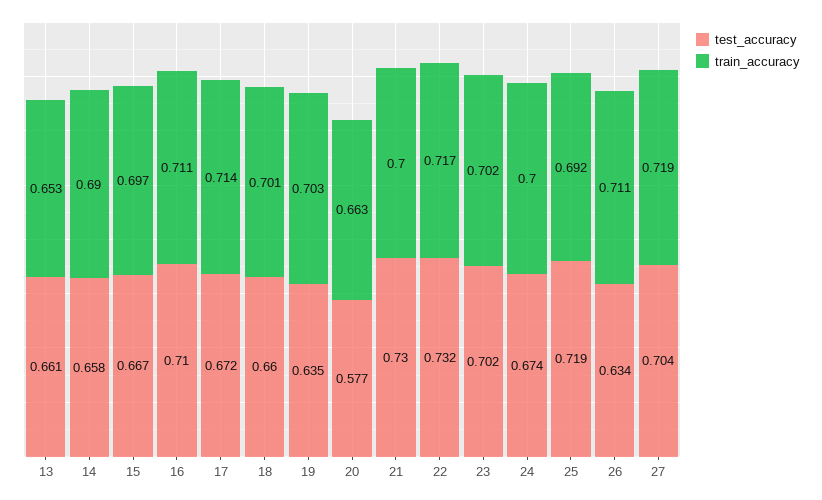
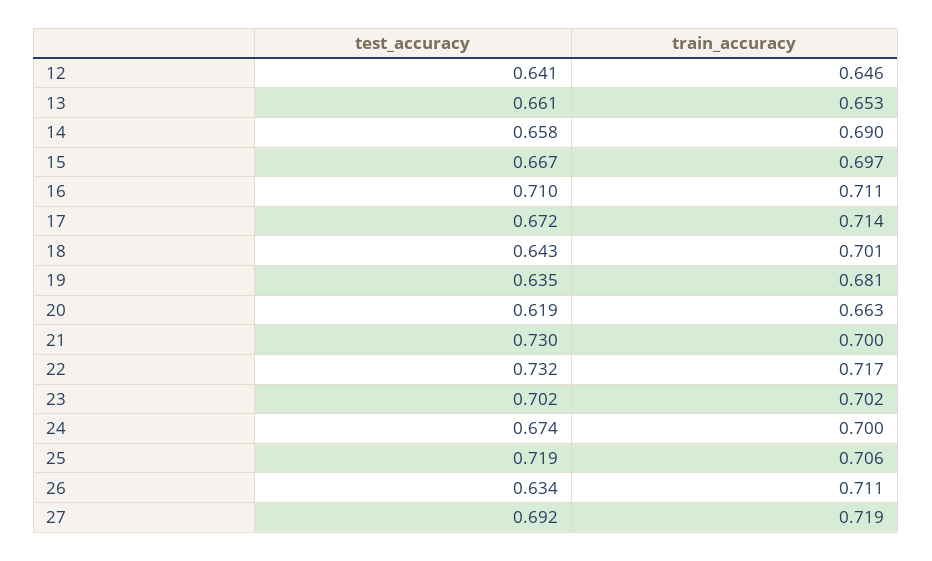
test_accuracy, 18: 0.66 -> 0.643
train_accuracy, 19: 0.703 -> 0.681
test_accuracy, 20: 0.577 -> 0.619
train_accuracy, 25: 0.692 -> 0.706
test_accuracy, 27: 0.704 -> 0.692
test_accuracy, 12: none -> 0.641
train_accuracy, 12: none -> 0.646

